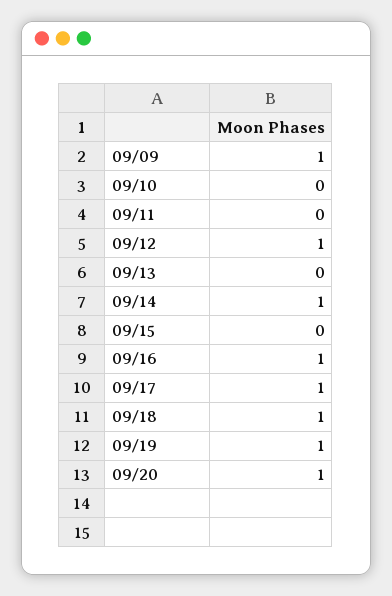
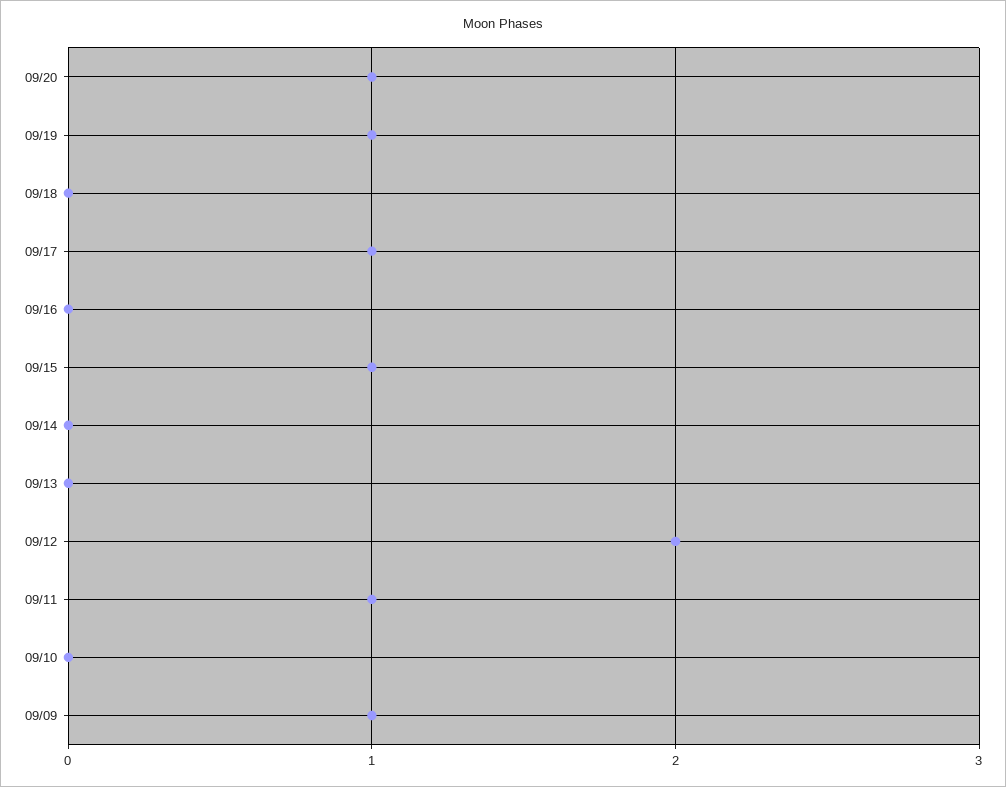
09/11: 0 -> 1
09/12: 1 -> 2
09/14: 1 -> 0
09/15: 0 -> 1
09/16: 1 -> 0
09/18: 1 -> 0

